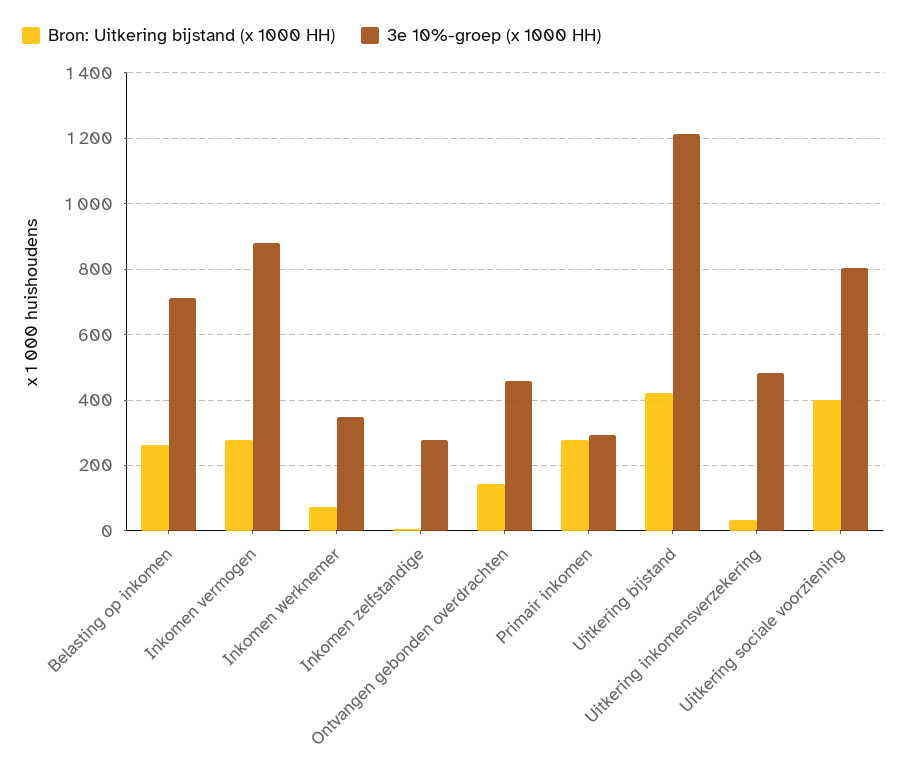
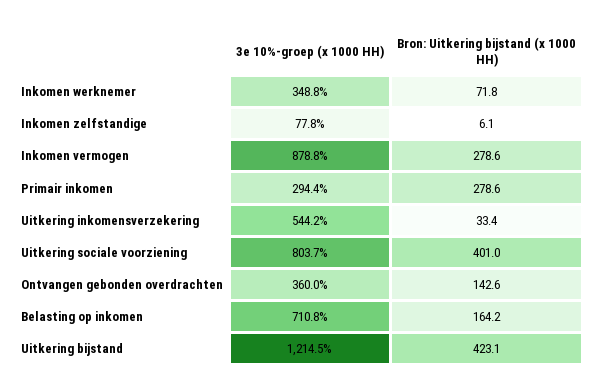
Bron: Uitkering bijstand (x 1000 HH), Belasting op inkomen: 260 -> 164.2
3e 10%-groep (x 1000 HH), Inkomen zelfstandige: 280 -> 77.8
3e 10%-groep (x 1000 HH), Ontvangen gebonden overdrachten: 460 -> 360
3e 10%-groep (x 1000 HH), Uitkering inkomensverzekering: 480 -> 544.2

